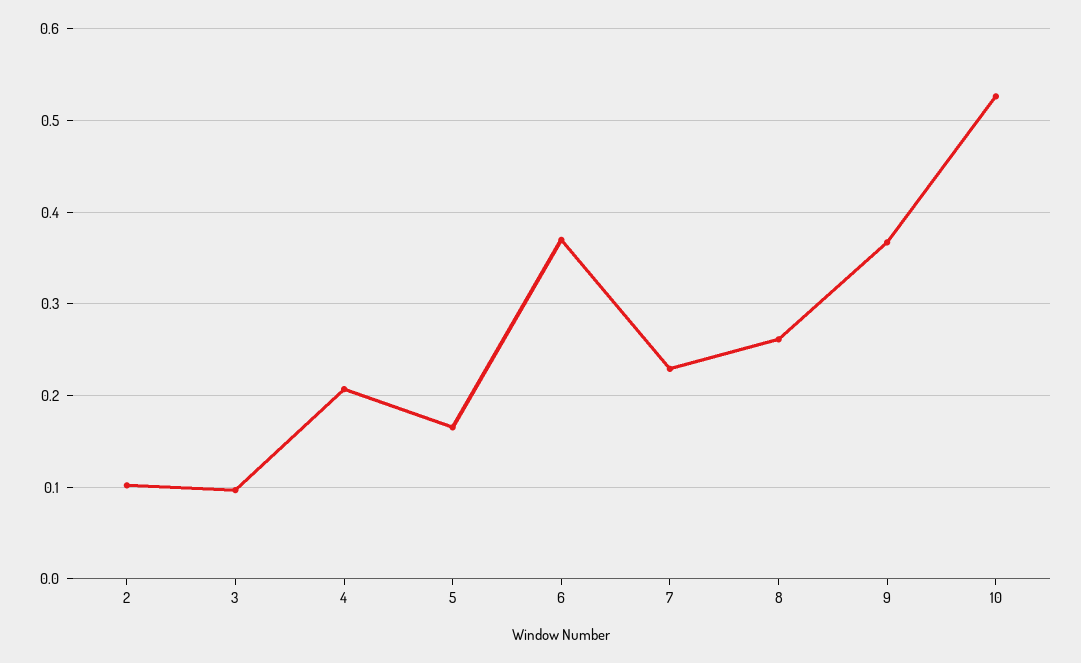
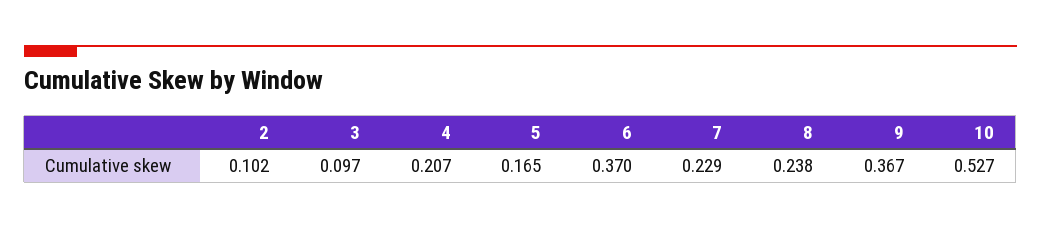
8: 0.26 -> 0.238

